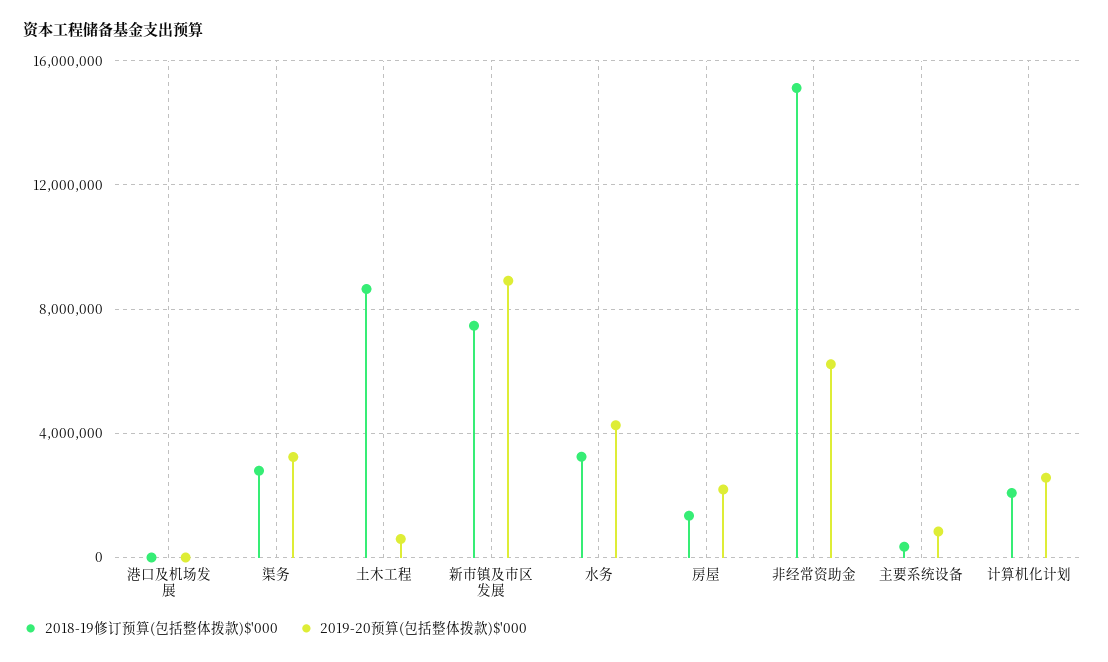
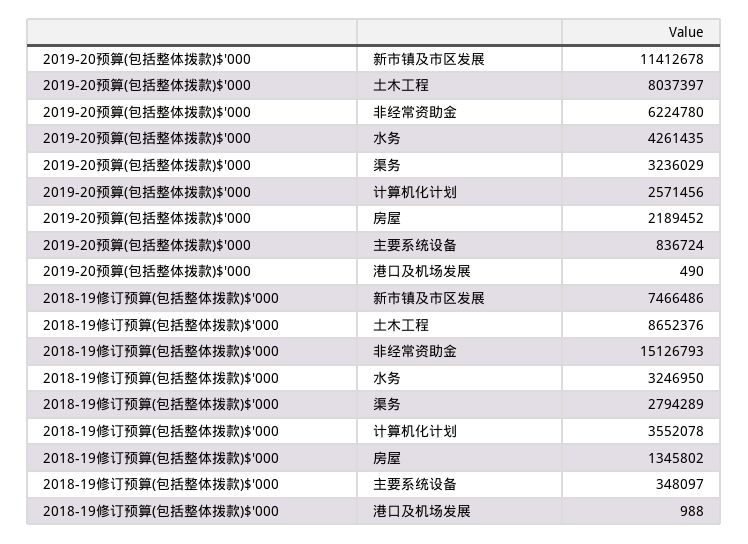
2019-20预算(包括整体拨款)$'000, 土木工程: 500000 -> 8037397
2019-20预算(包括整体拨款)$'000, 新市镇及市区发展: 9000000 -> 11412678
2018-19修订预算(包括整体拨款)$'000, 计算机化计划: 2000000 -> 3552078

